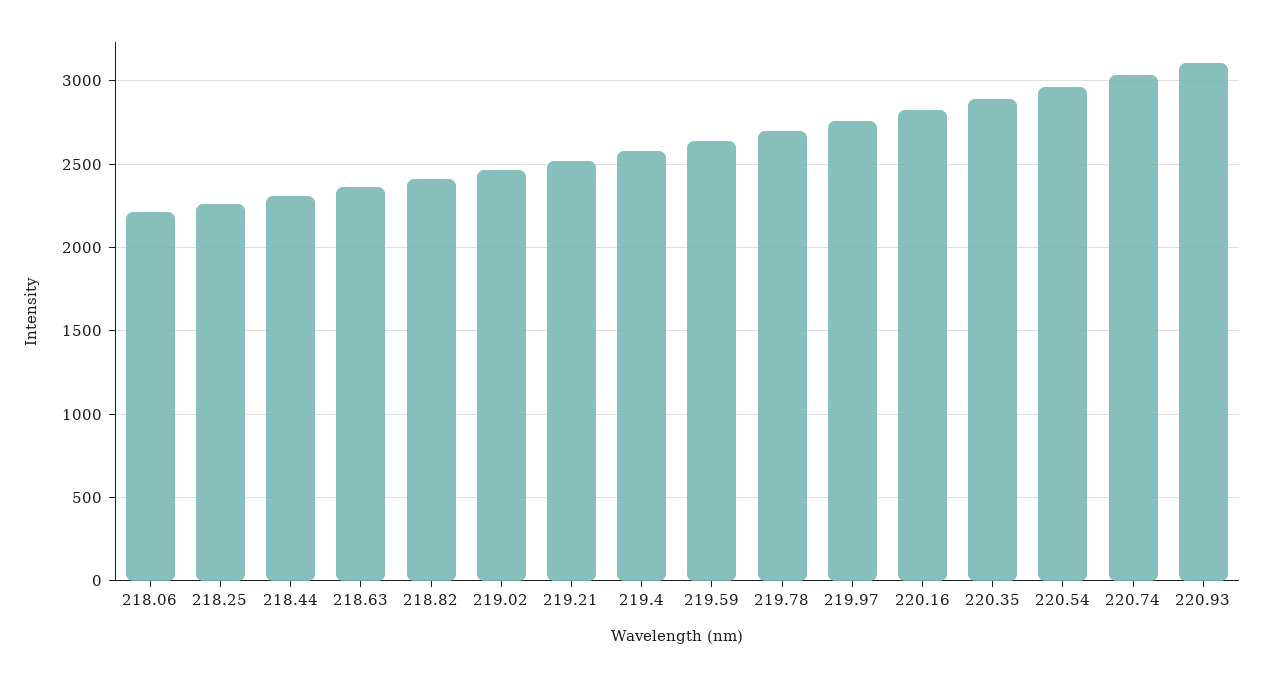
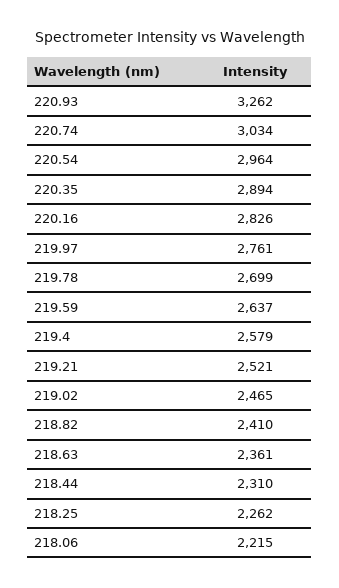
220.93: 3100 -> 3262

